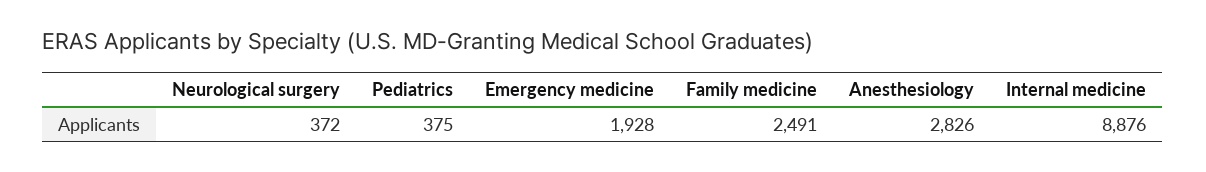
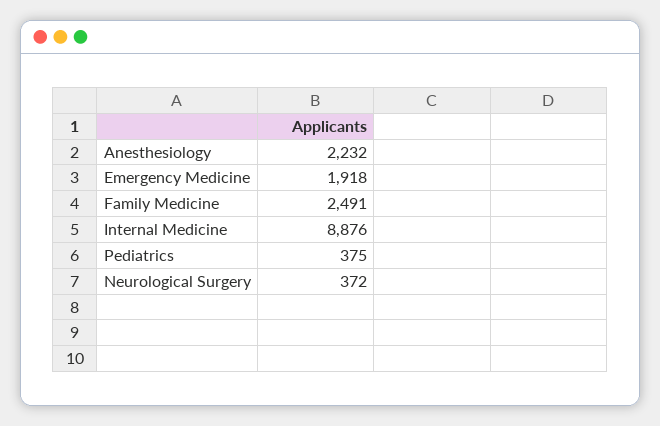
Emergency medicine: 1928 -> 1918
Anesthesiology: 2826 -> 2232

